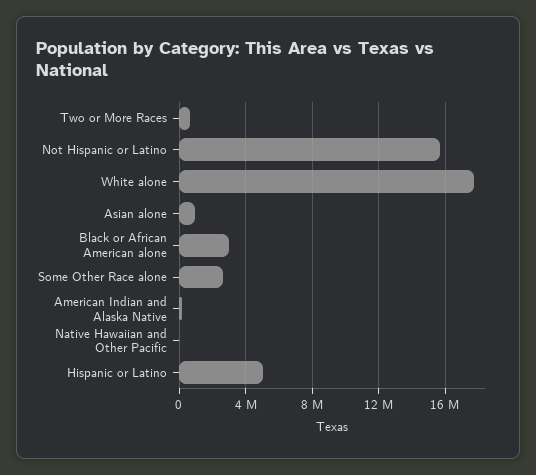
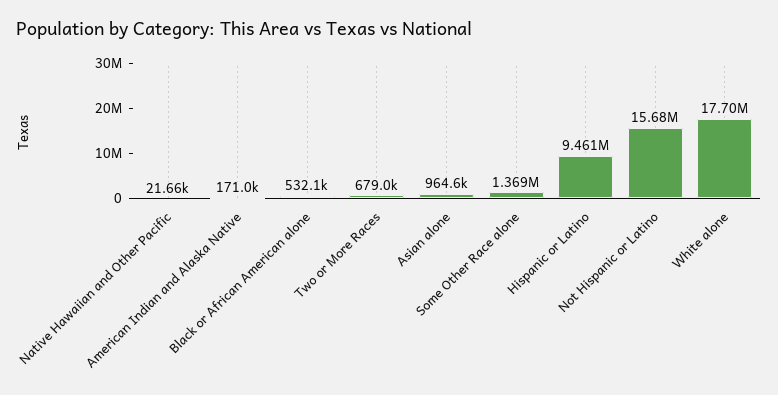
Black or African American alone: 3000000 -> 532100
Some Other Race alone: 2500000 -> 1369000
Hispanic or Latino: 5000000 -> 9461000

